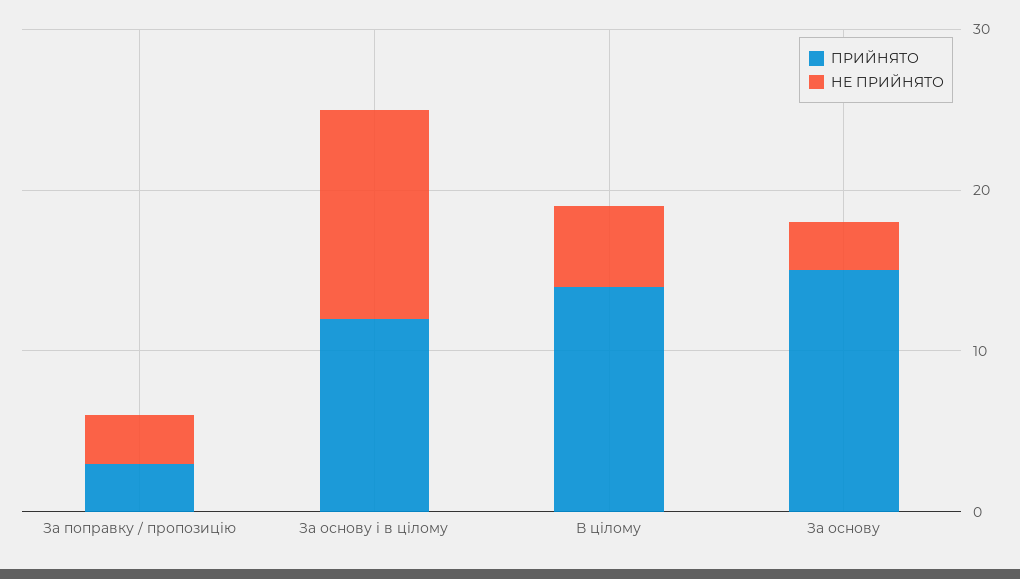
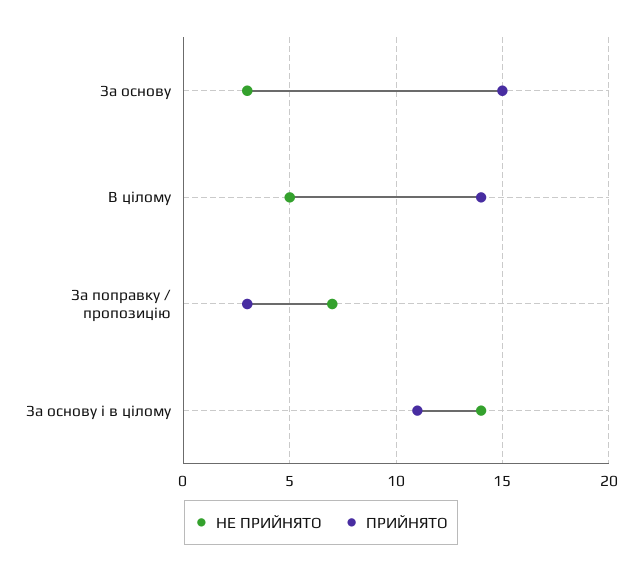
НЕ ПРИЙНЯТО, За поправку / пропозицію: 3 -> 7
ПРИЙНЯТО, За основу і в цілому: 12 -> 11
НЕ ПРИЙНЯТО, За основу і в цілому: 13 -> 14

